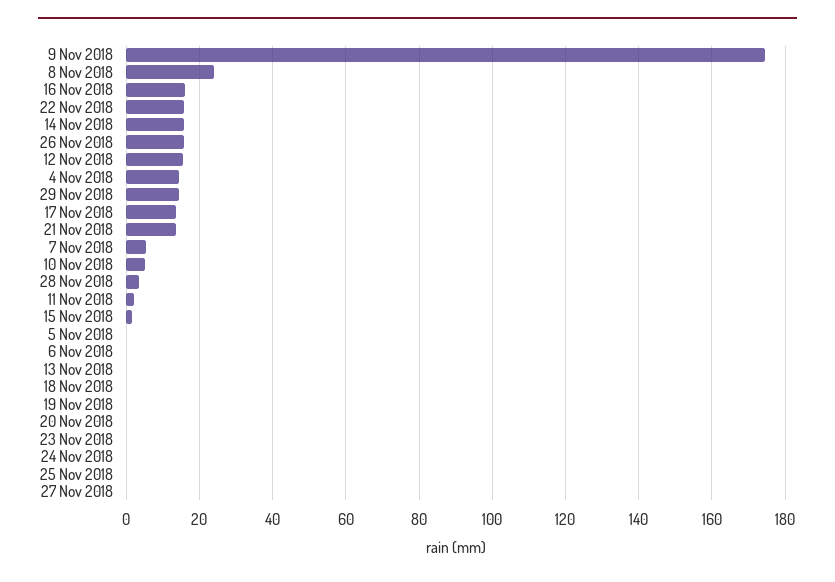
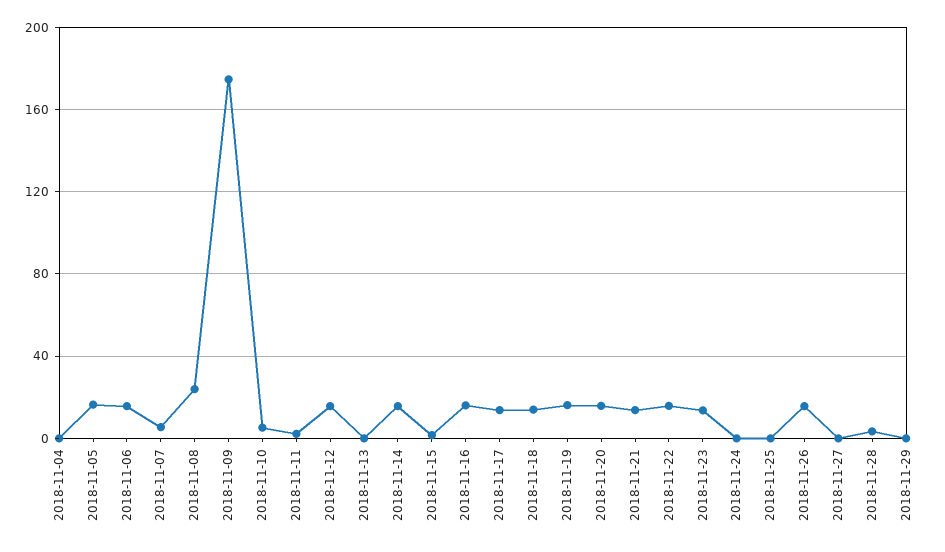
4 Nov 2018: 14 -> 0
29 Nov 2018: 14 -> 0
5 Nov 2018: 0 -> 15
6 Nov 2018: 0 -> 15
18 Nov 2018: 0 -> 15
19 Nov 2018: 0 -> 15
20 Nov 2018: 0 -> 15
23 Nov 2018: 0 -> 15

